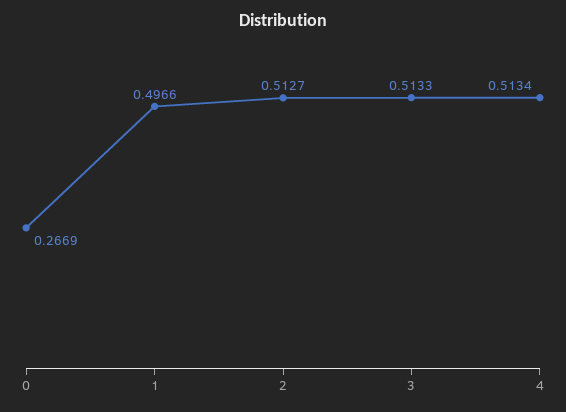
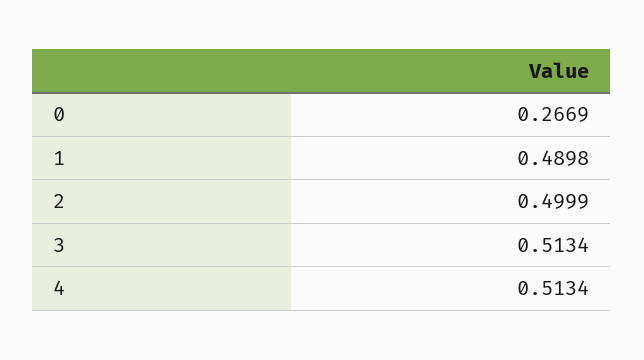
1: 0.4966 -> 0.4898
2: 0.5127 -> 0.4999
3: 0.5133 -> 0.5134

